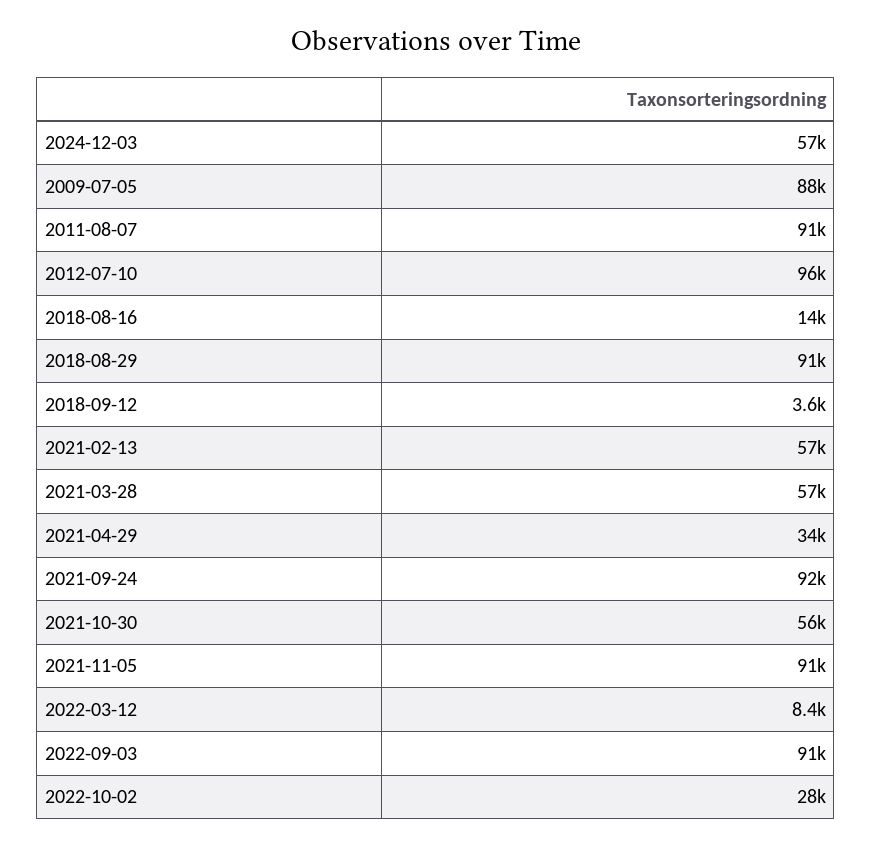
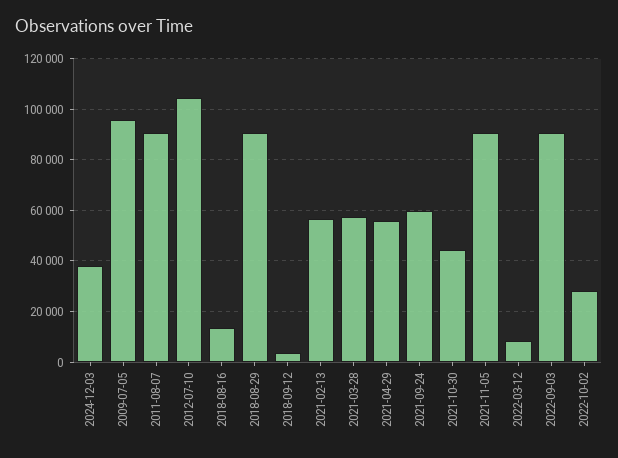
2024-12-03: 57000 -> 37500
2009-07-05: 88000 -> 95000
2012-07-10: 96000 -> 105000
2021-04-29: 34000 -> 55000
2021-09-24: 92000 -> 60000
2021-10-30: 56000 -> 45000

